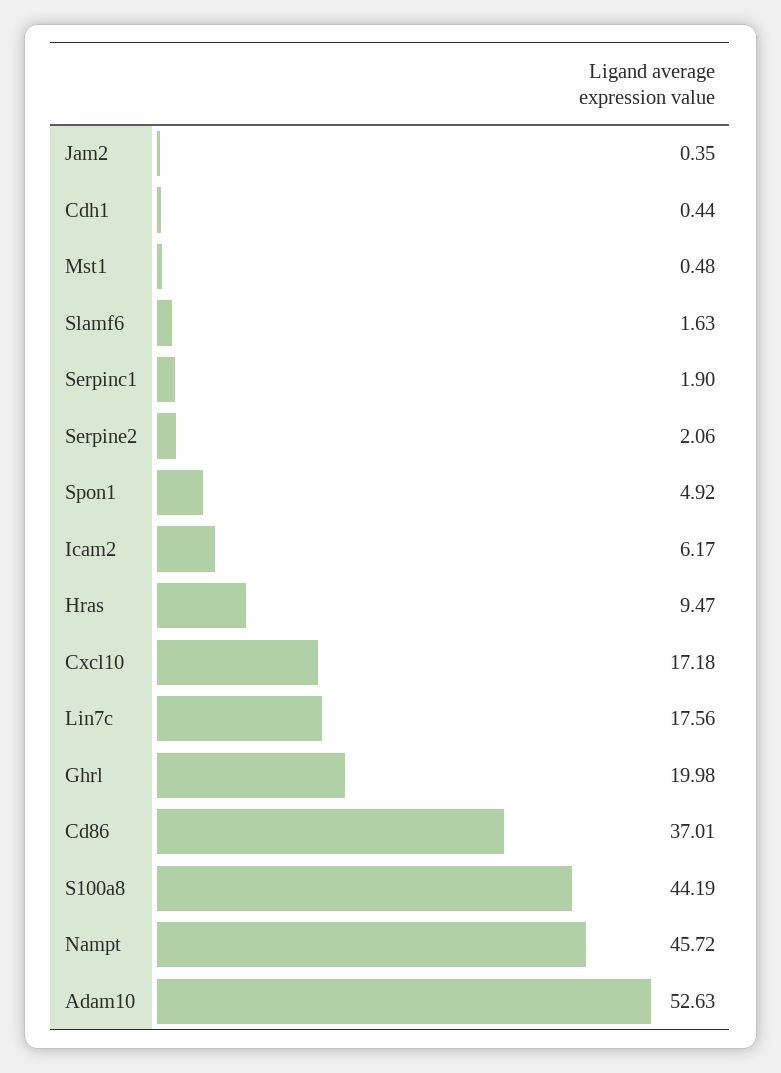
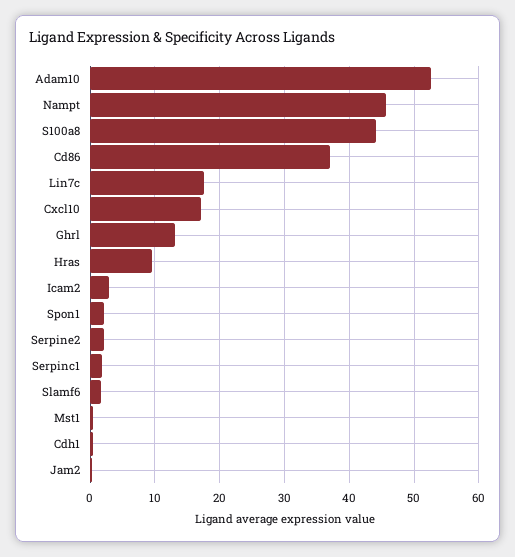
Spon1: 4.92 -> 2
Icam2: 6.17 -> 3
Ghrl: 19.98 -> 13

